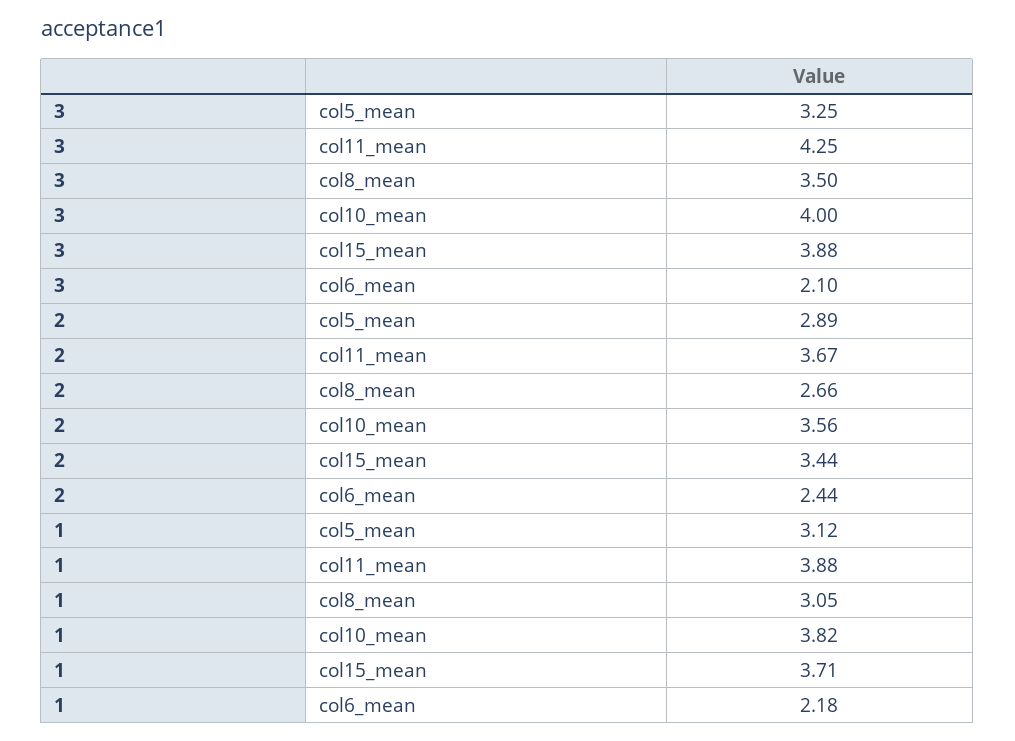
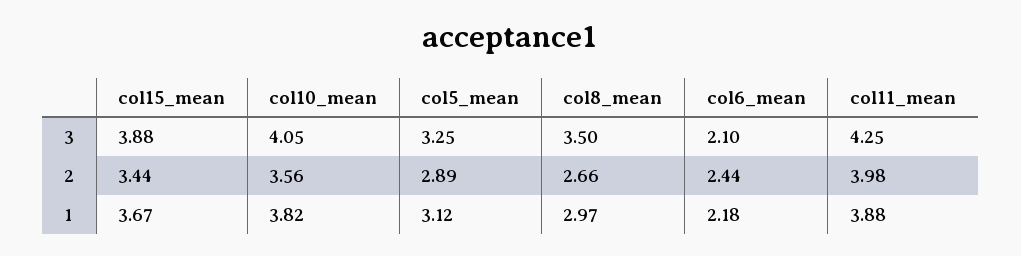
3, col10_mean: 4 -> 4.05
2, col11_mean: 3.67 -> 3.98
1, col8_mean: 3.05 -> 2.97
1, col15_mean: 3.71 -> 3.67

